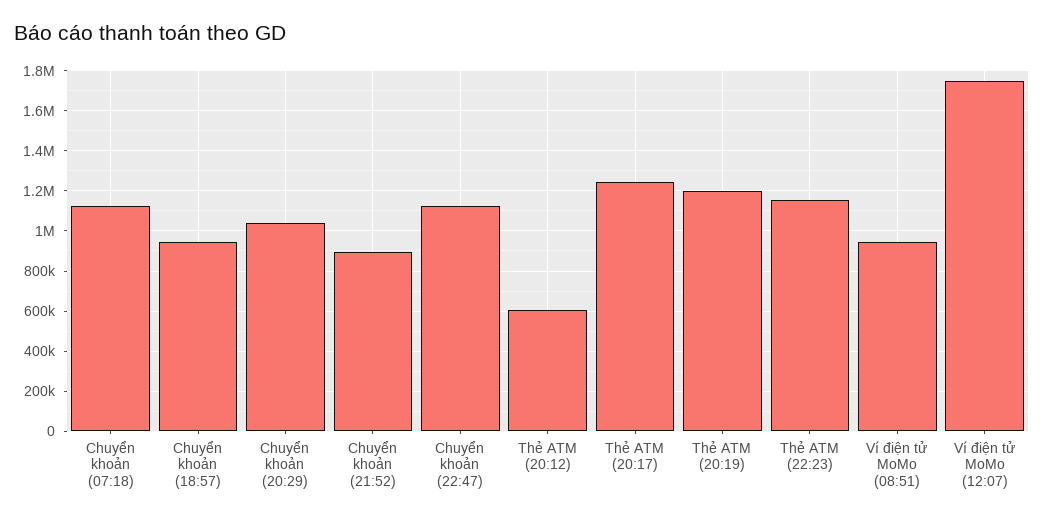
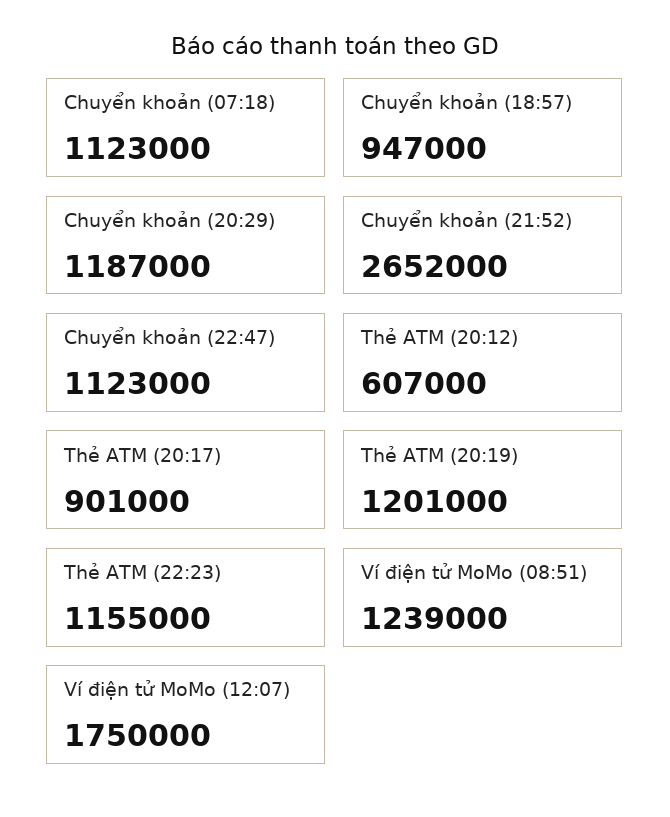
Chuyển khoản (20:29): 1050000 -> 1187000
Chuyển khoản (21:52): 900000 -> 2652000
Thẻ ATM (20:17): 1250000 -> 901000
Ví điện tử MoMo (08:51): 950000 -> 1239000

